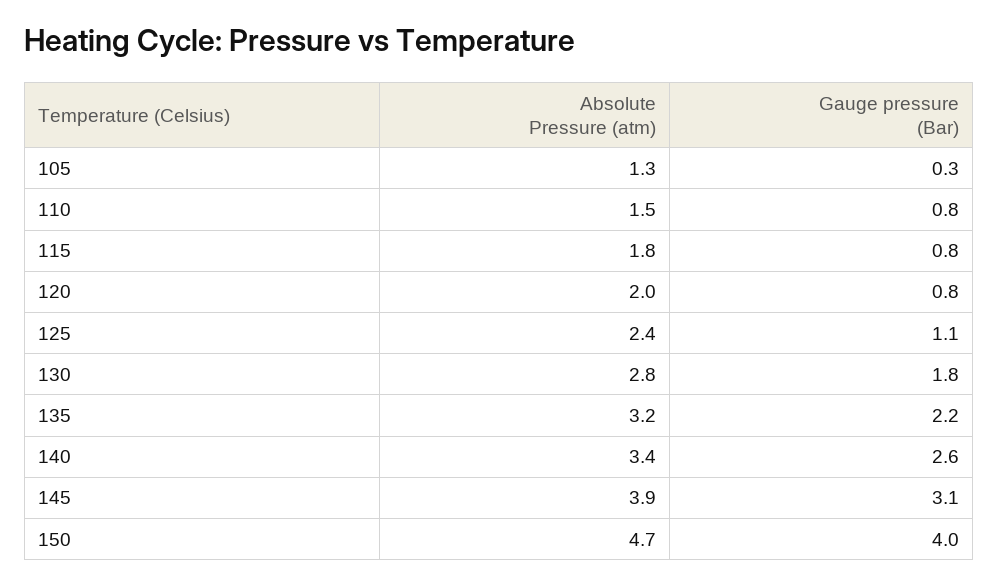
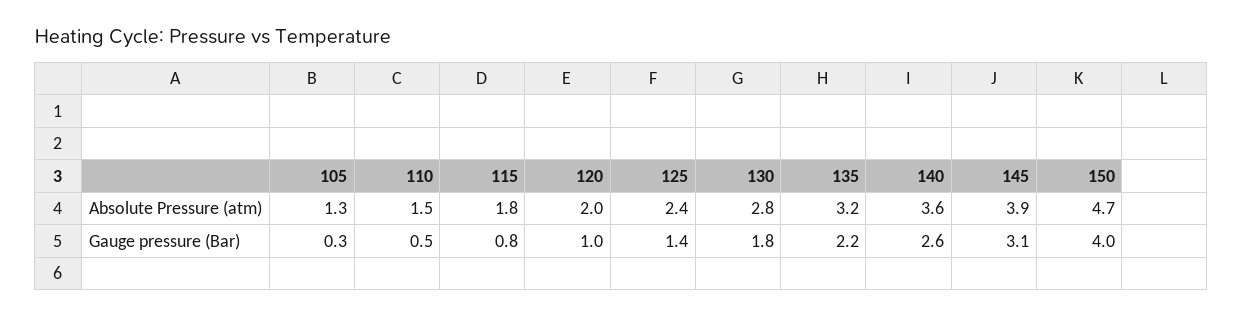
Gauge pressure (Bar), 110: 0.8 -> 0.5
Gauge pressure (Bar), 120: 0.8 -> 1
Gauge pressure (Bar), 125: 1.1 -> 1.4
Absolute Pressure (atm), 140: 3.4 -> 3.6

